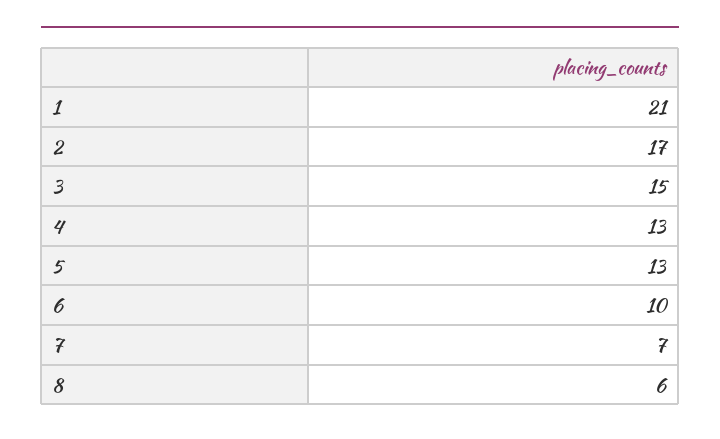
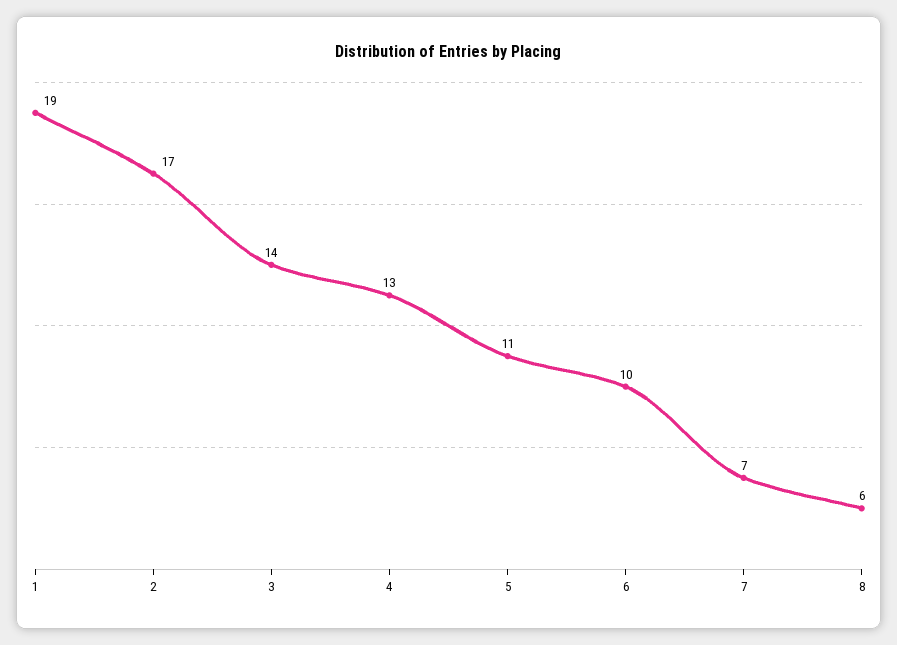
1: 21 -> 19
3: 15 -> 14
5: 13 -> 11

